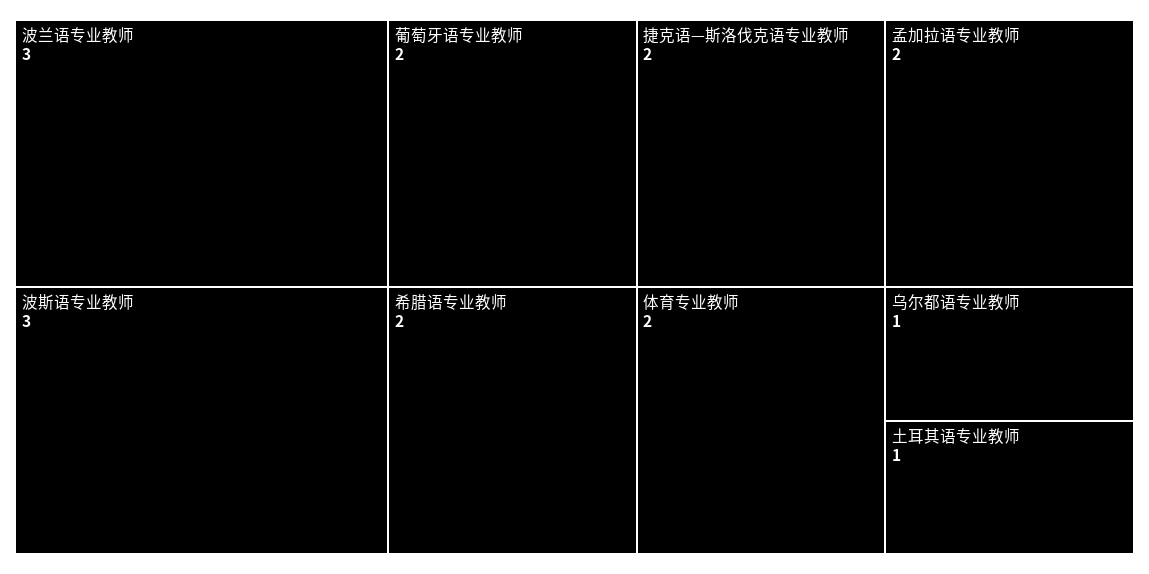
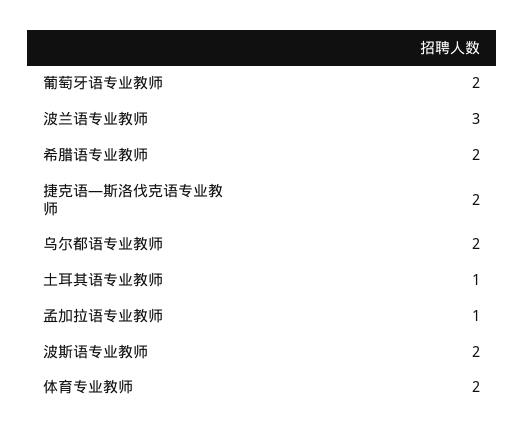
波斯语专业教师: 3 -> 2
孟加拉语专业教师: 2 -> 1
乌尔都语专业教师: 1 -> 2

